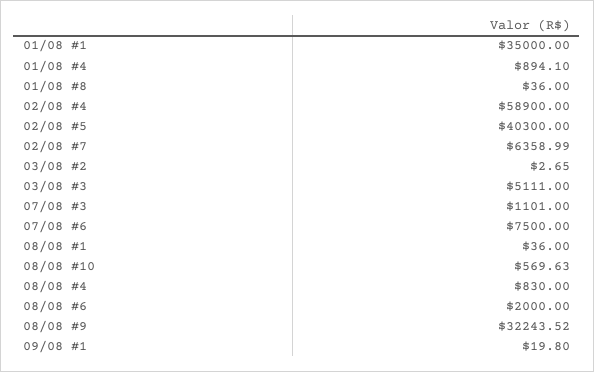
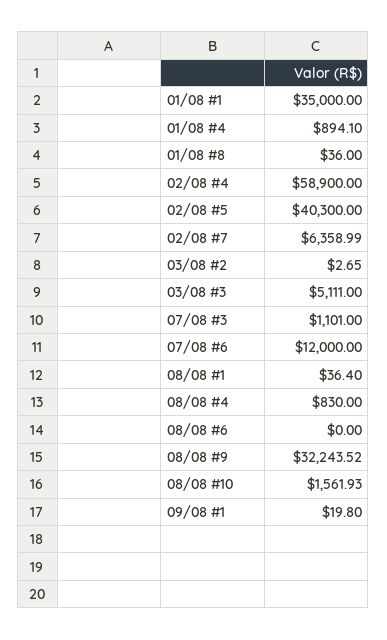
07/08 #6: 7500 -> 12000
08/08 #1: 36 -> 36.4
08/08 #10: 569.63 -> 1561.93
08/08 #6: 2000 -> 0

